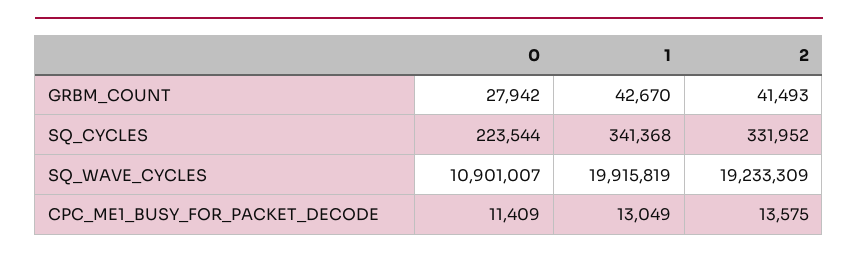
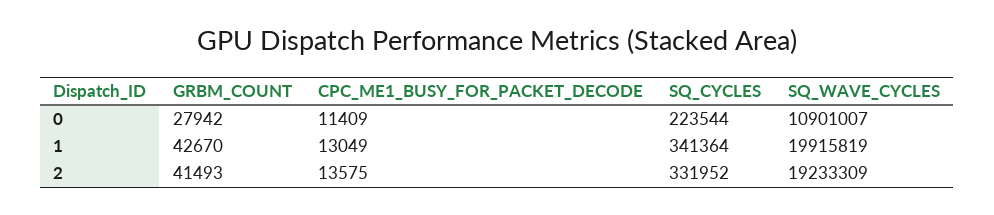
1, SQ_CYCLES: 341368 -> 341364

